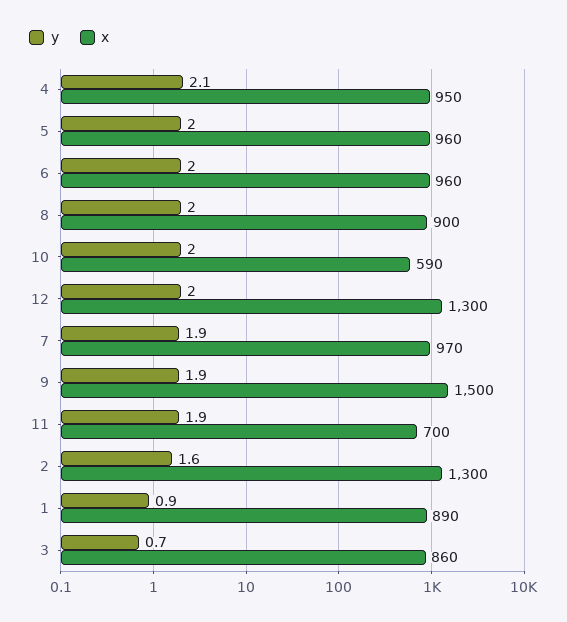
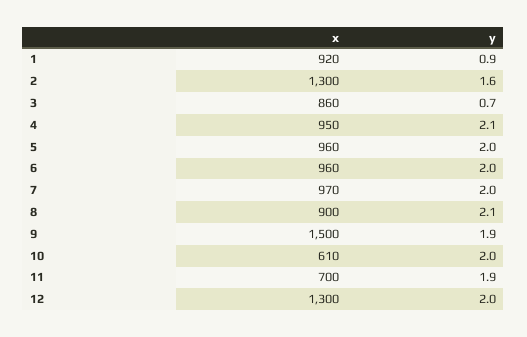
y, 8: 2 -> 2.1
x, 10: 590 -> 610
y, 7: 1.9 -> 2
x, 1: 890 -> 920

